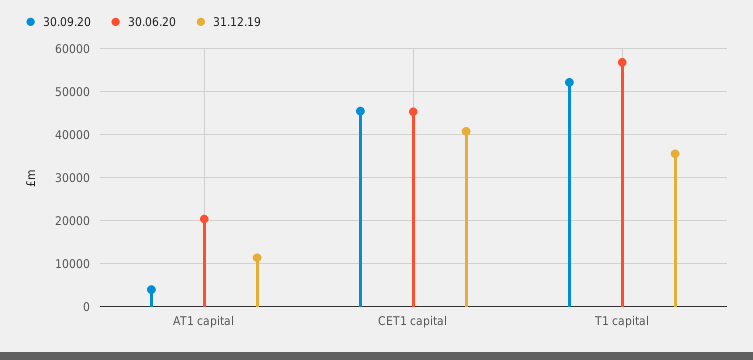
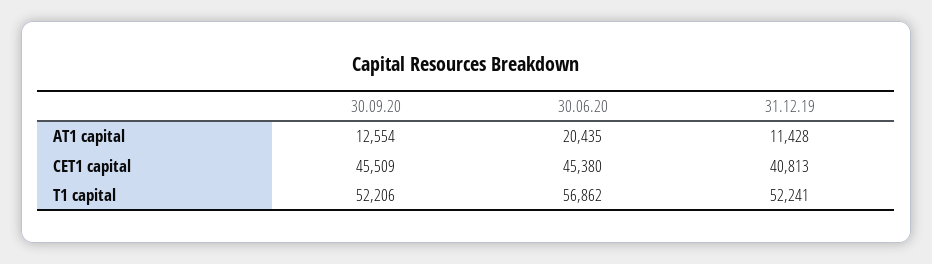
30.09.20, AT1 capital: 4000 -> 12554
31.12.19, T1 capital: 36000 -> 52241

